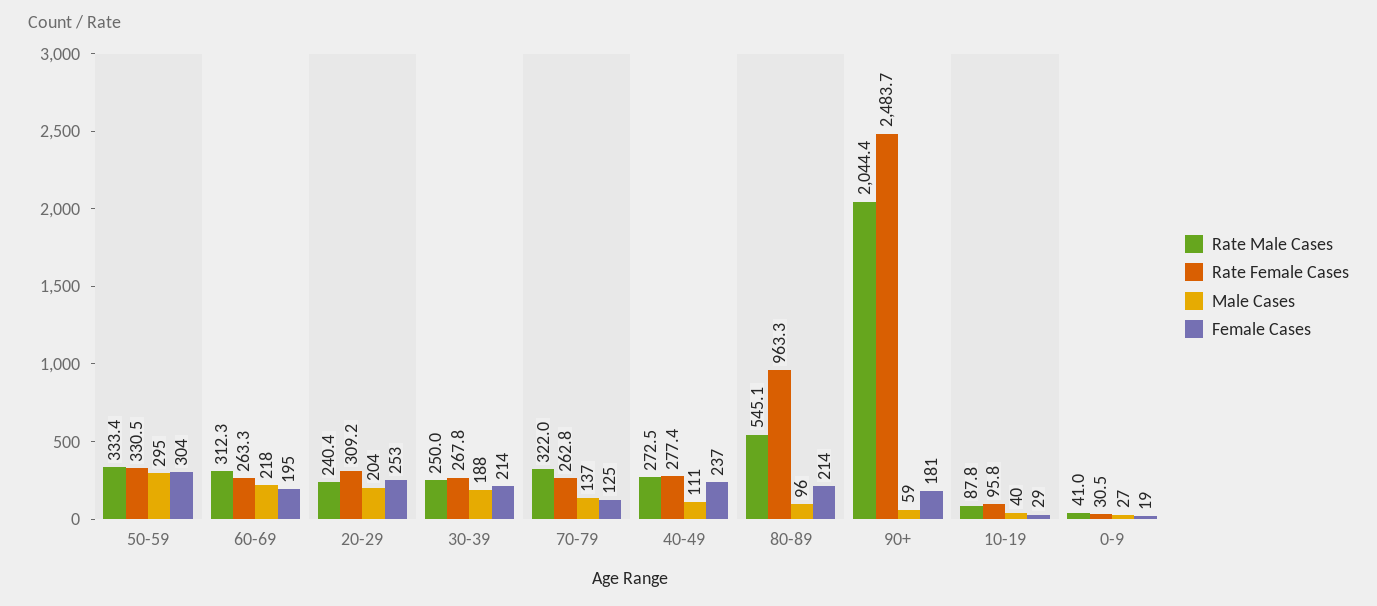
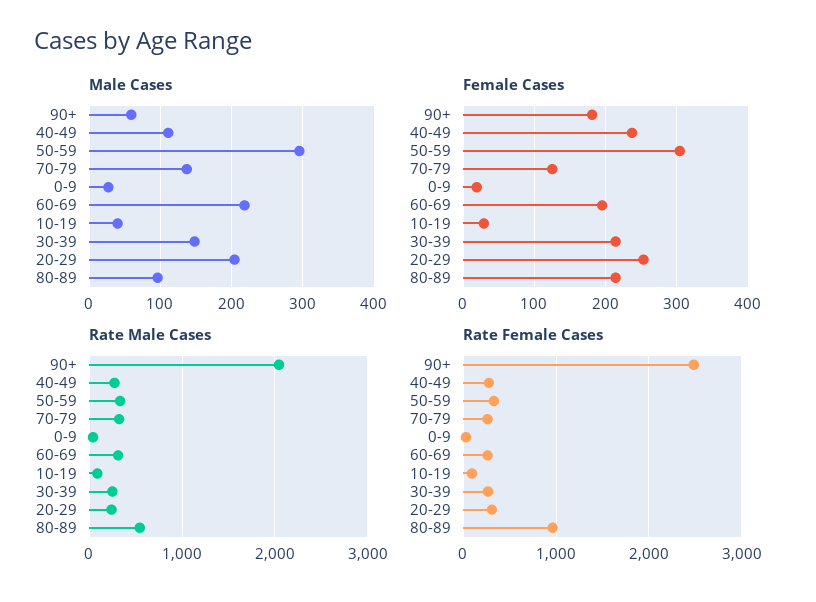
Male Cases, 30-39: 188 -> 150

